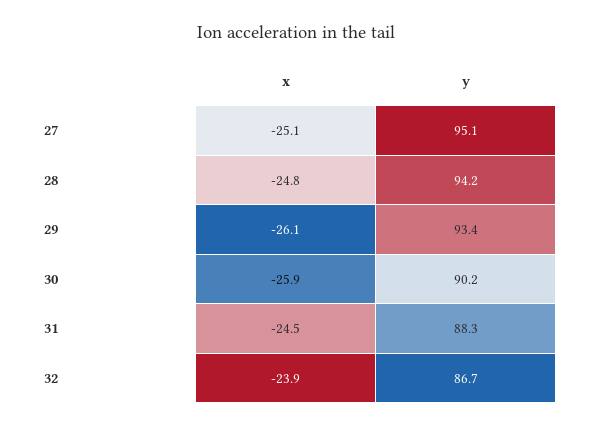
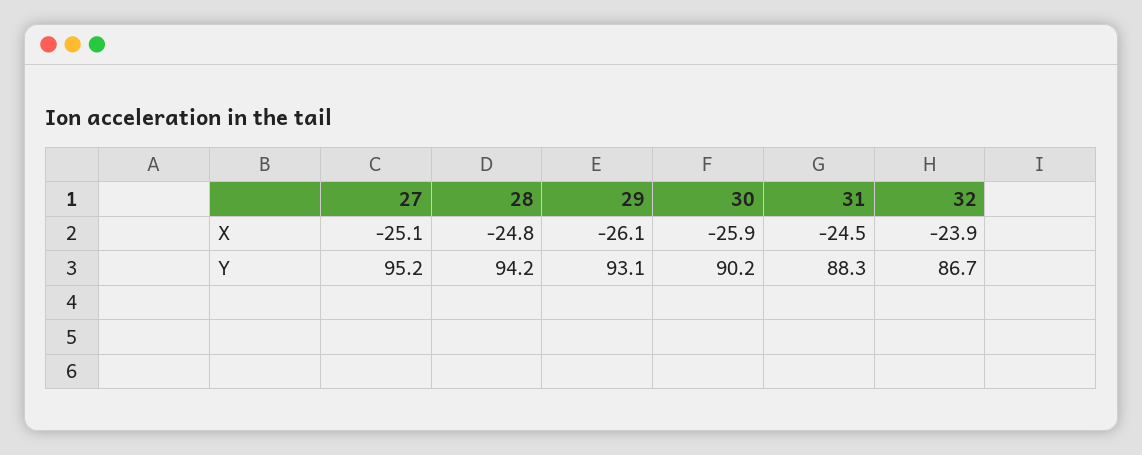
y, 27: 95.1 -> 95.2
y, 29: 93.4 -> 93.1

